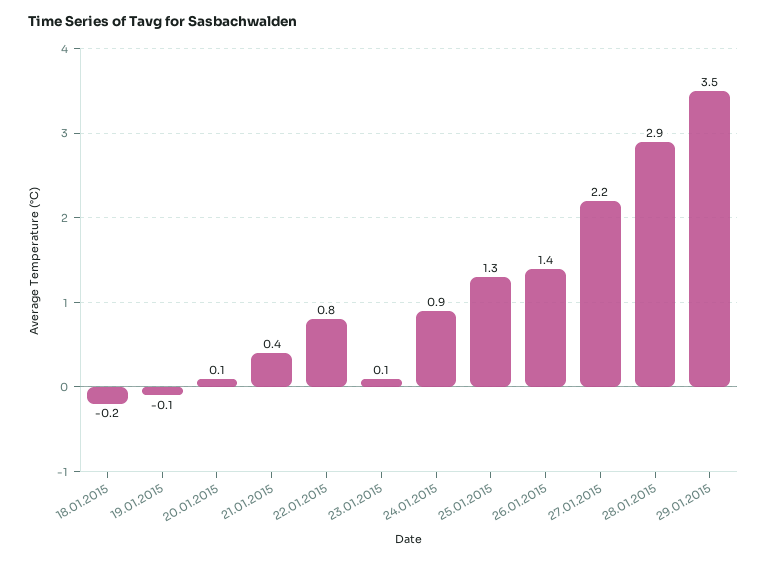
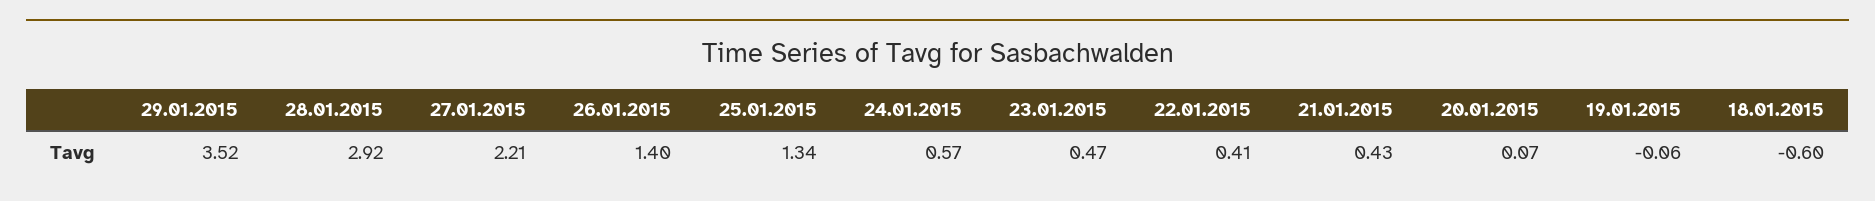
18.01.2015: -0.2 -> -0.6
22.01.2015: 0.8 -> 0.41
23.01.2015: 0.1 -> 0.47
24.01.2015: 0.9 -> 0.57

